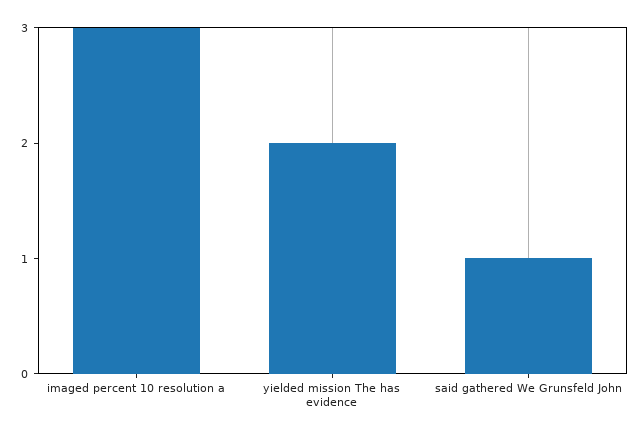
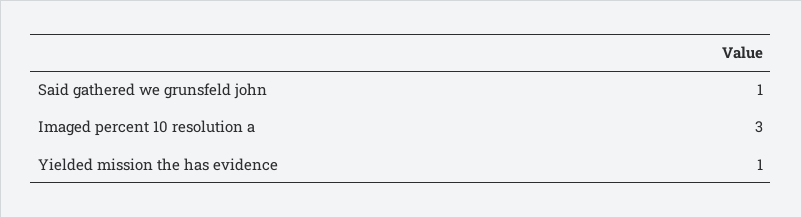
yielded mission The has evidence: 2 -> 1

